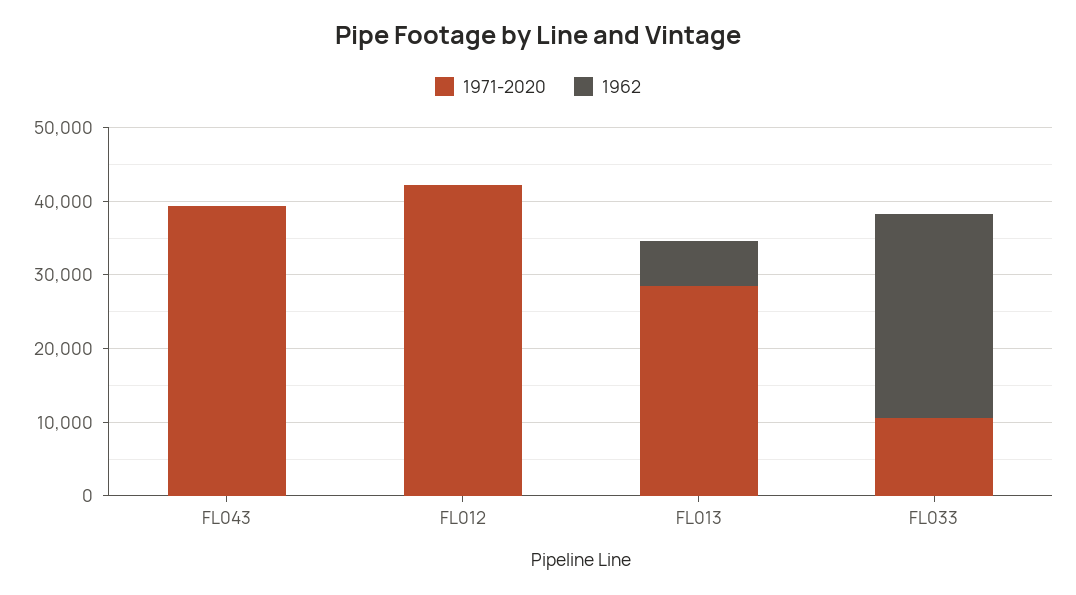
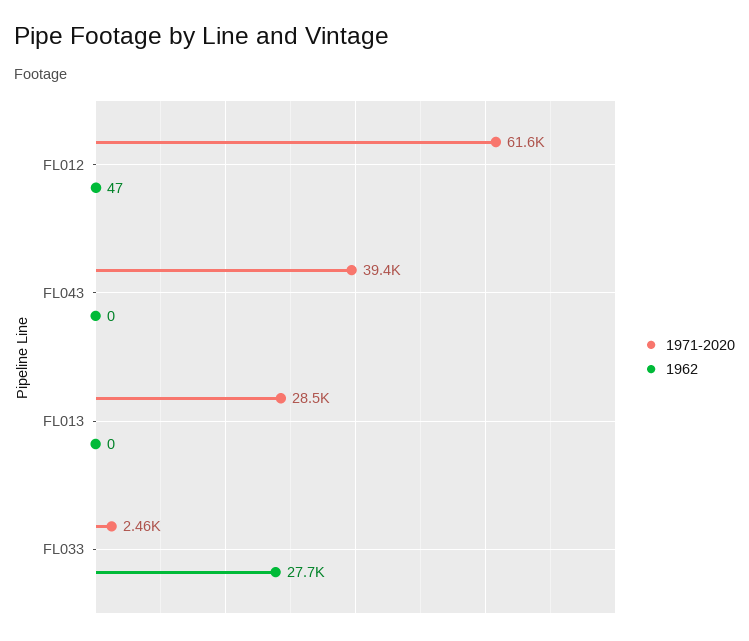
1971-2020, FL012: 42000 -> 61600
1962, FL013: 6000 -> 0
1971-2020, FL033: 10000 -> 2460

